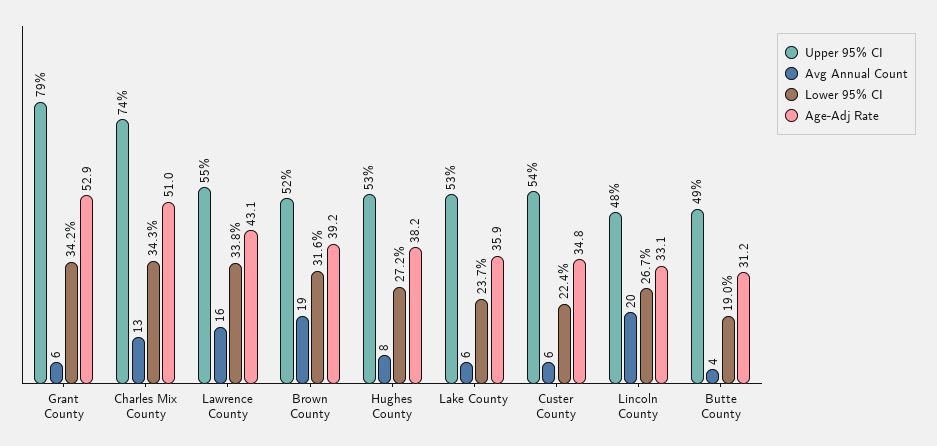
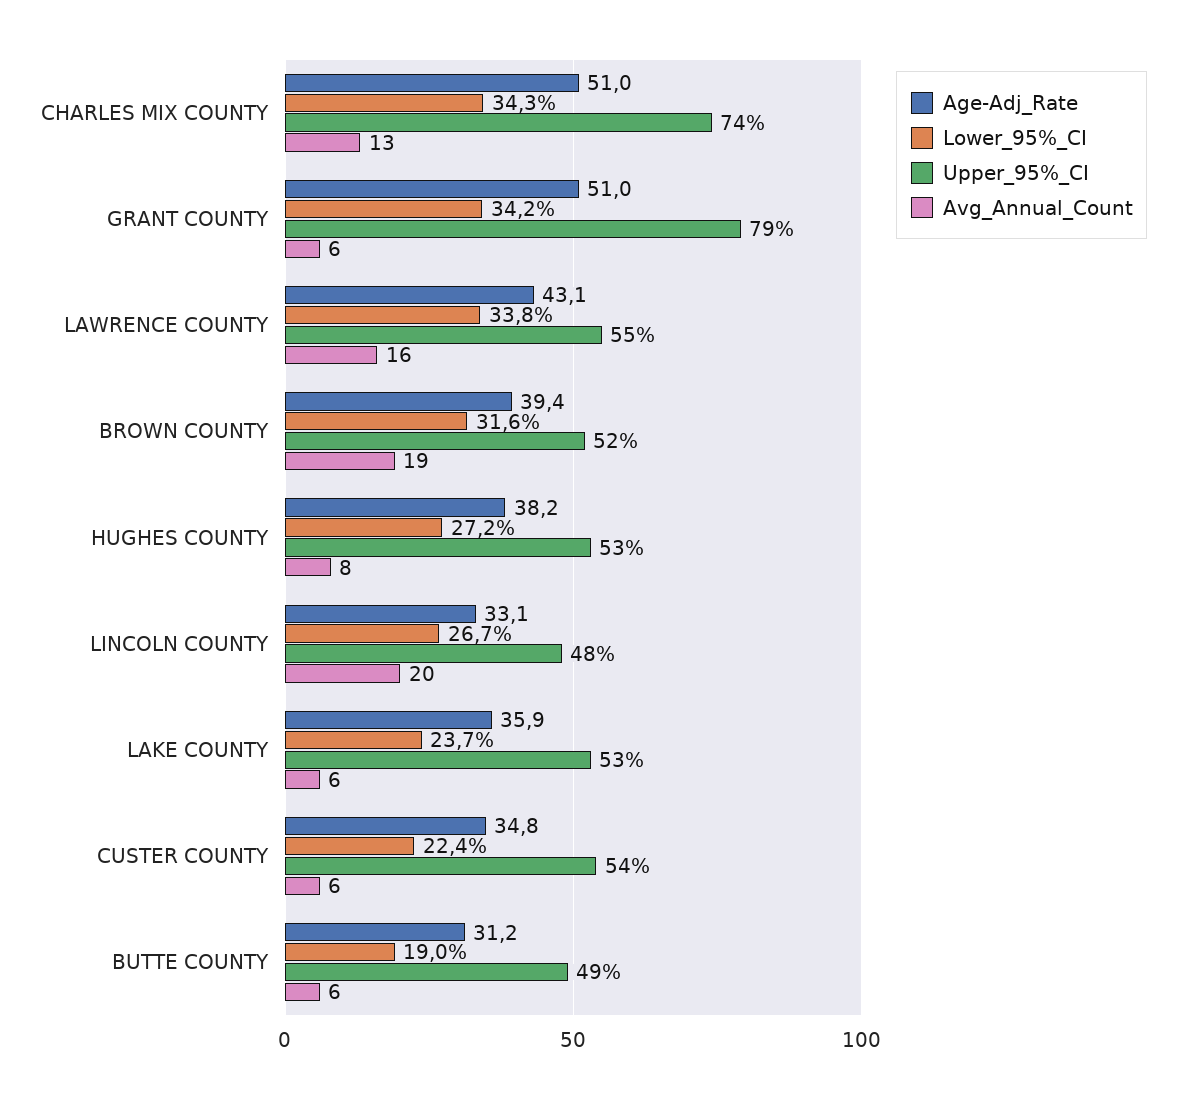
Age-Adj Rate, Grant County: 52.9 -> 51
Age-Adj Rate, Brown County: 39.2 -> 39.4
Avg Annual Count, Butte County: 4 -> 6

